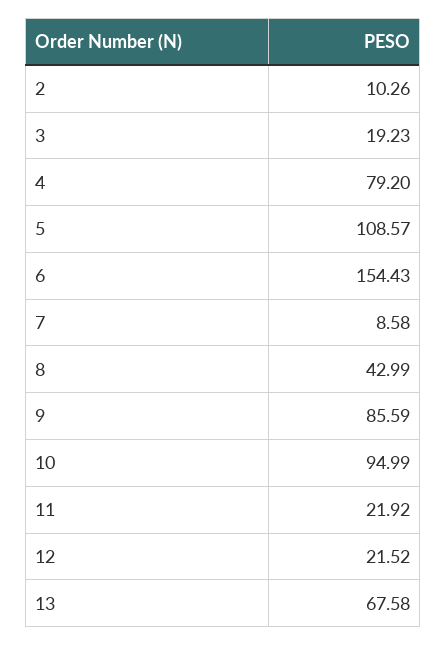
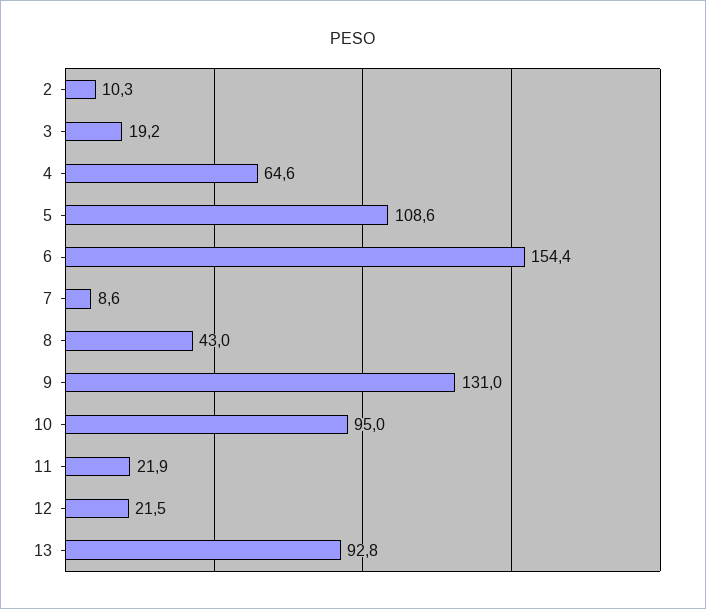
4: 79.2 -> 64.6
9: 85.59 -> 131
13: 67.58 -> 92.8

